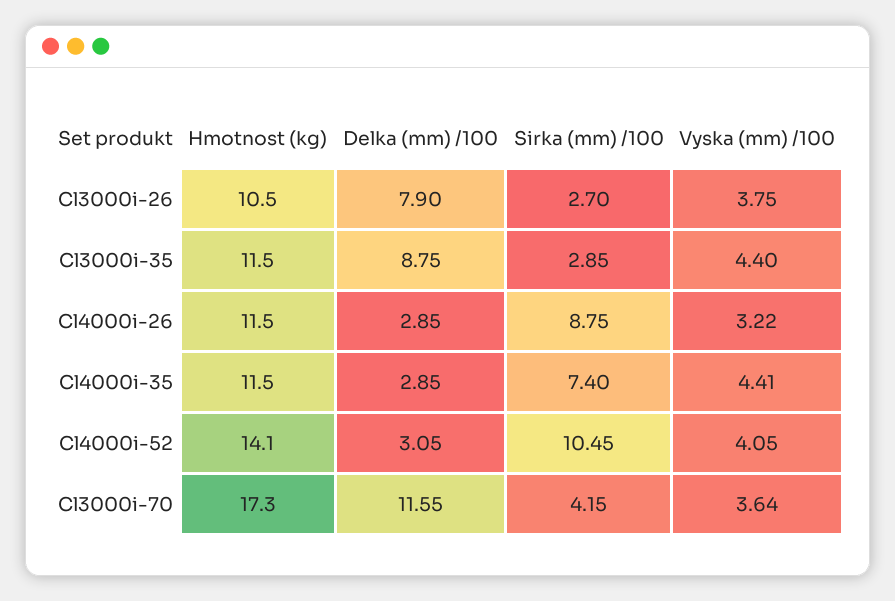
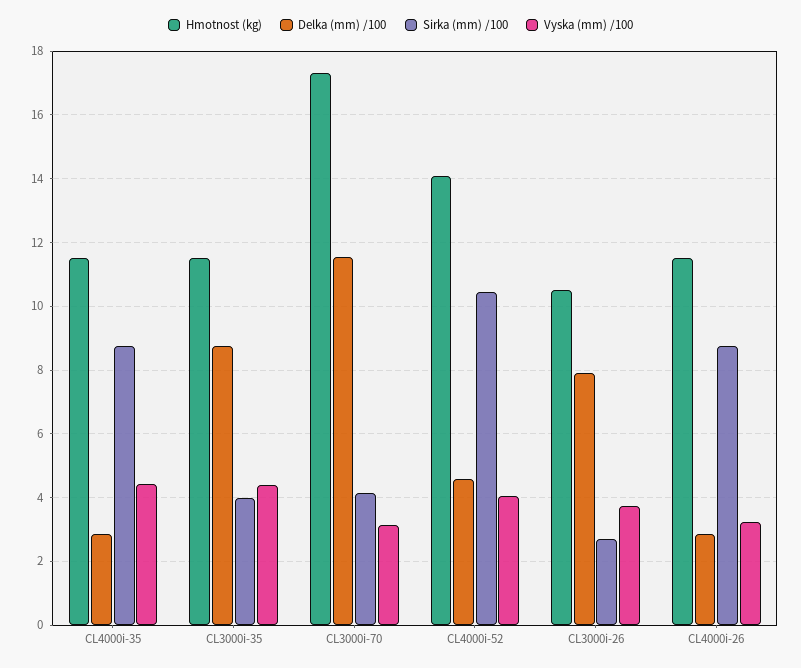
Sirka (mm) /100, Cl3000i-35: 2.85 -> 4
Sirka (mm) /100, Cl4000i-35: 7.4 -> 8.8
Delka (mm) /100, Cl4000i-52: 3.05 -> 4.6
Vyska (mm) /100, Cl3000i-70: 3.64 -> 3.2

